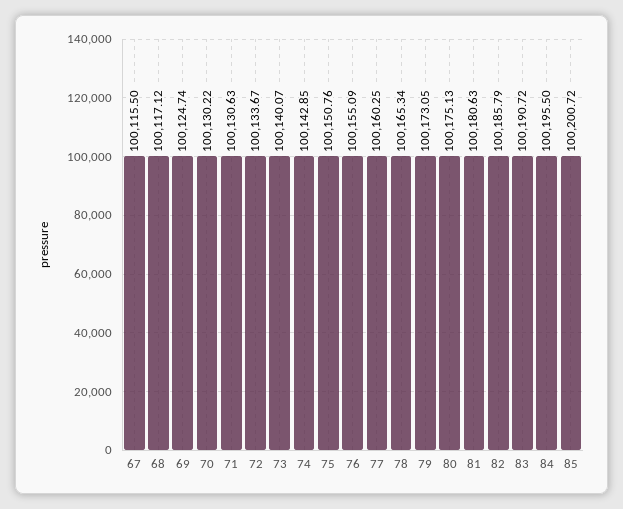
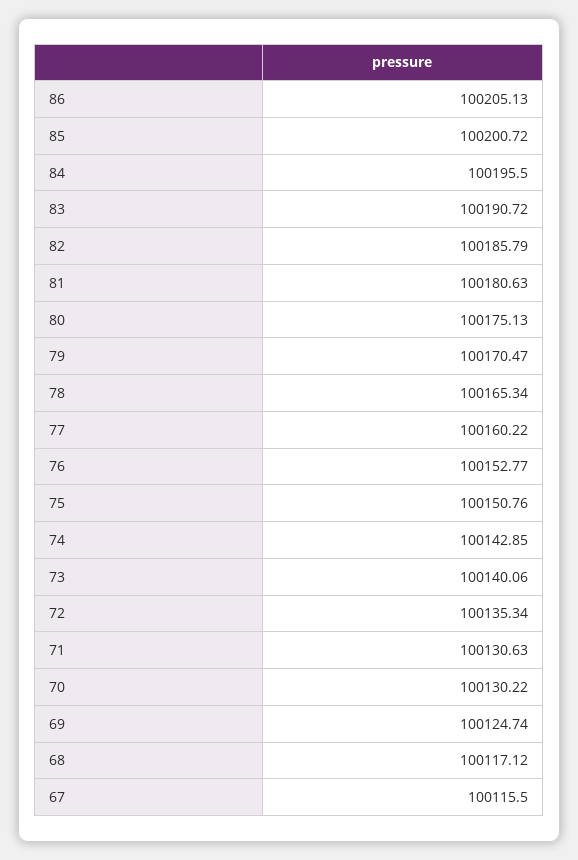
72: 100133.67 -> 100135.34
73: 100140.07 -> 100140.06
76: 100155.09 -> 100152.77
77: 100160.25 -> 100160.22
79: 100173.05 -> 100170.47
86: none -> 100205.13

